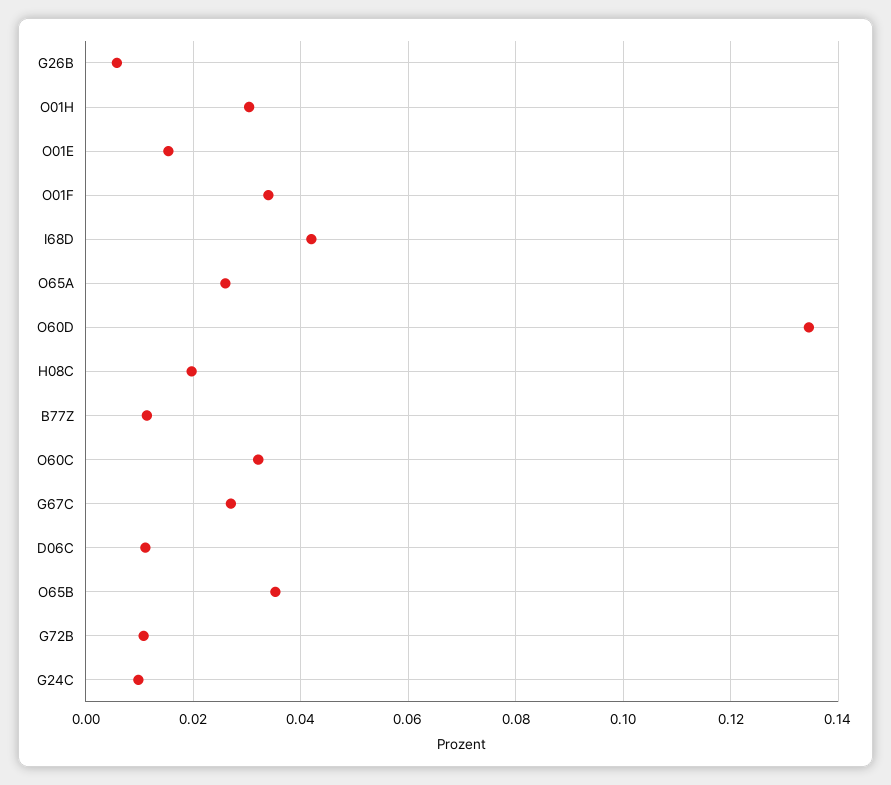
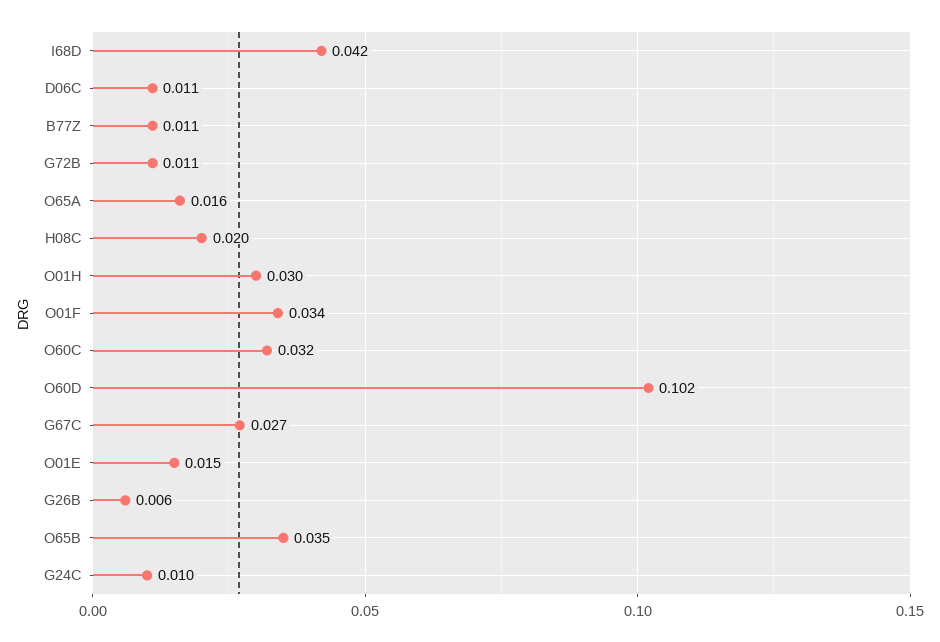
O65A: 0.026 -> 0.016
O60D: 0.134 -> 0.102

